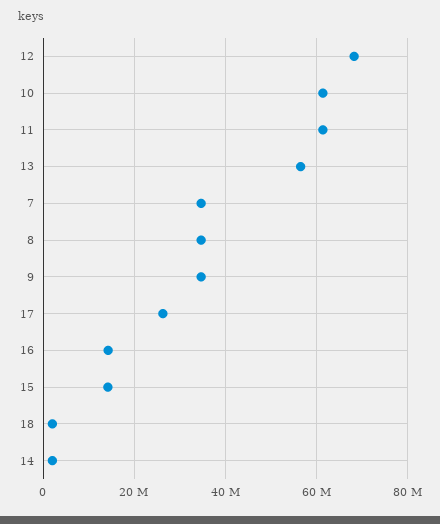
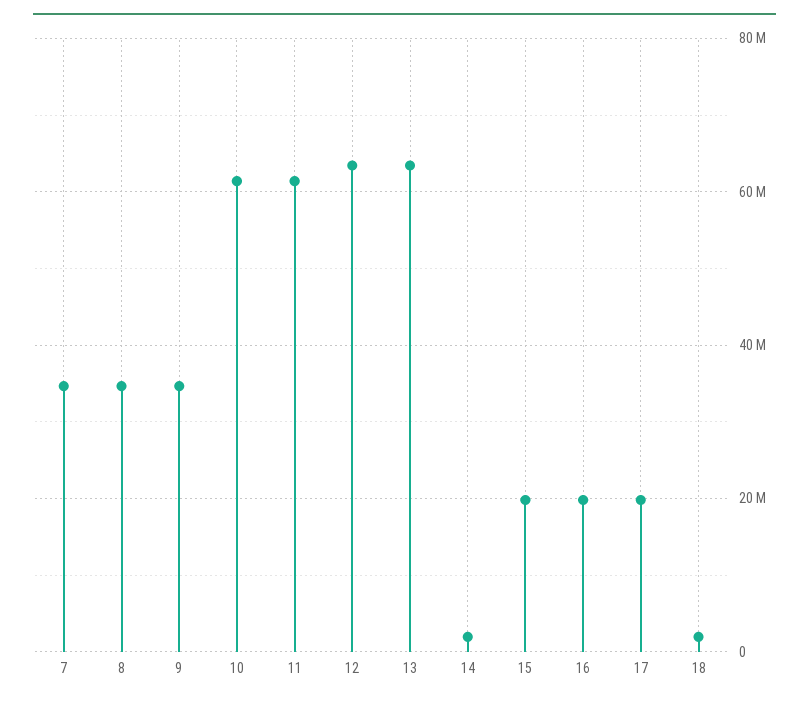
12: 68000000 -> 64000000
13: 56000000 -> 64000000
17: 26000000 -> 20000000
16: 14000000 -> 20000000
15: 14000000 -> 20000000

